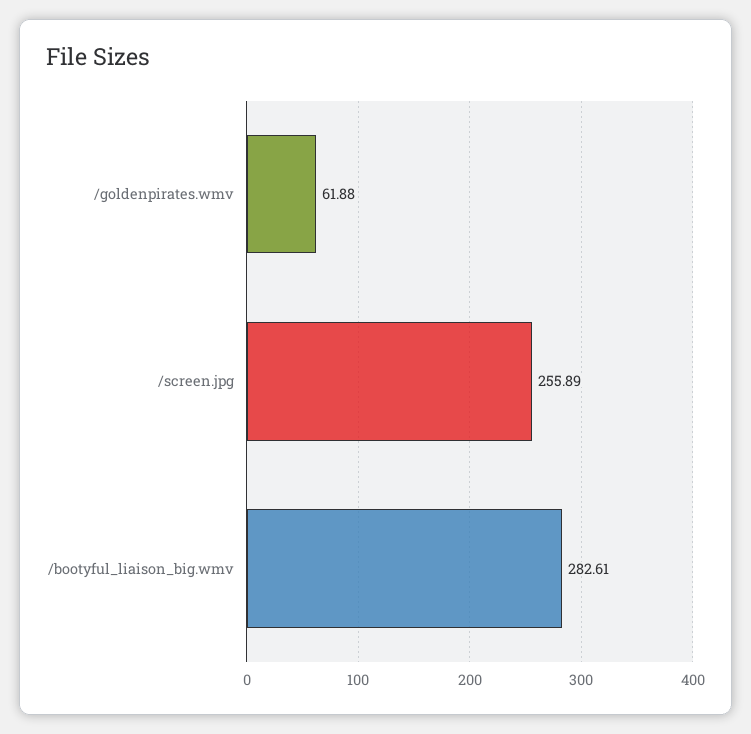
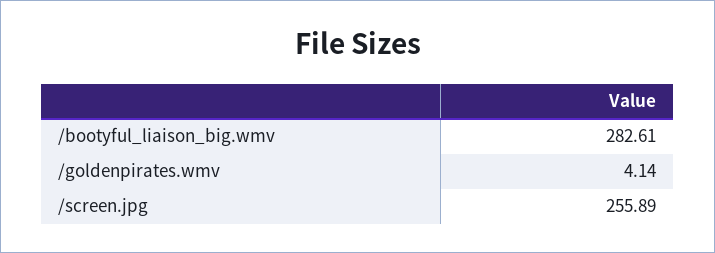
/goldenpirates.wmv: 61.88 -> 4.14

